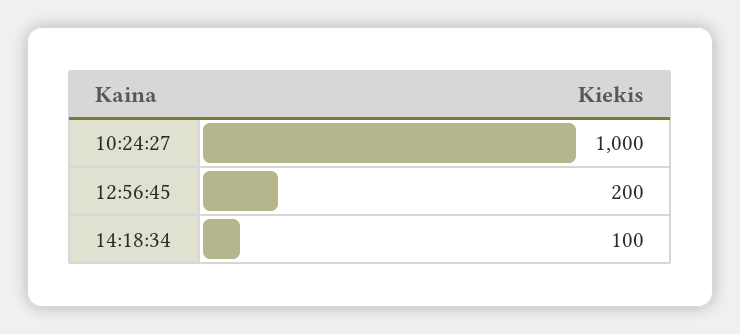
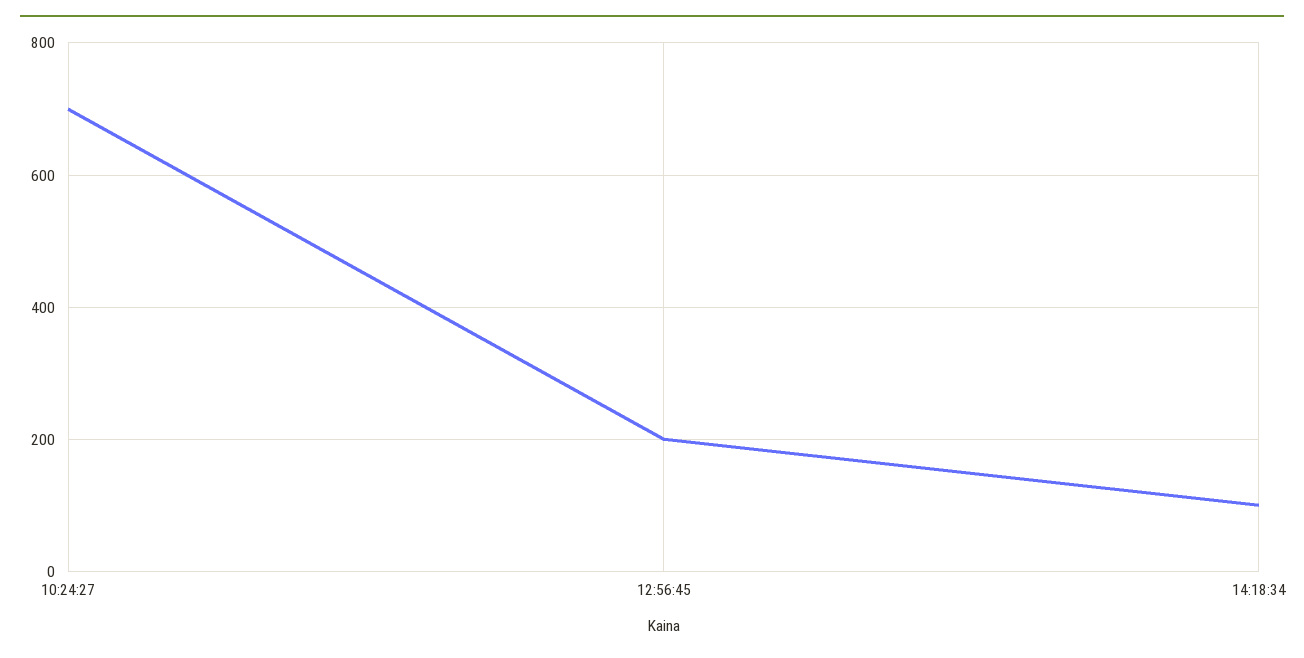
10:24:27: 1000 -> 700

